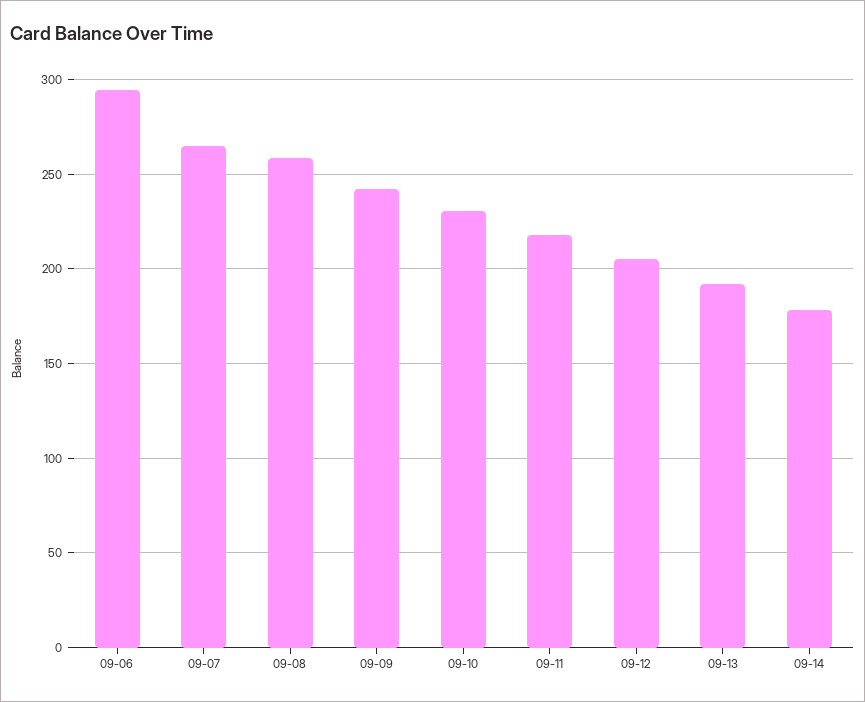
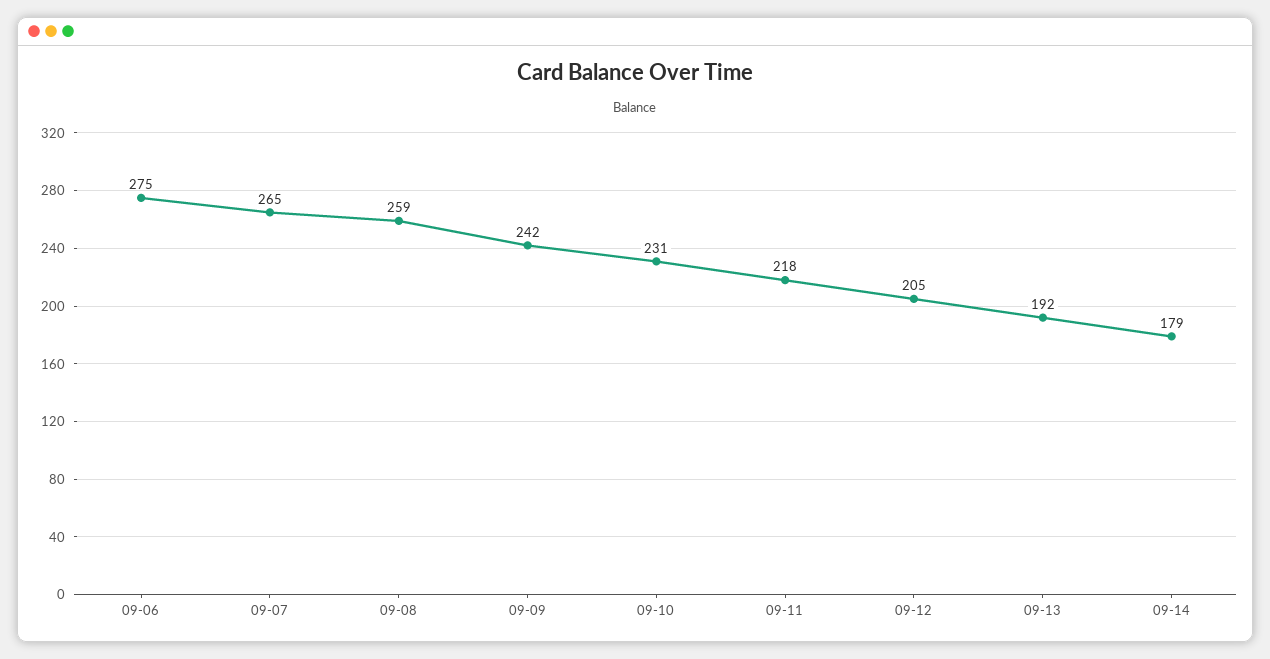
09-06: 295 -> 275

